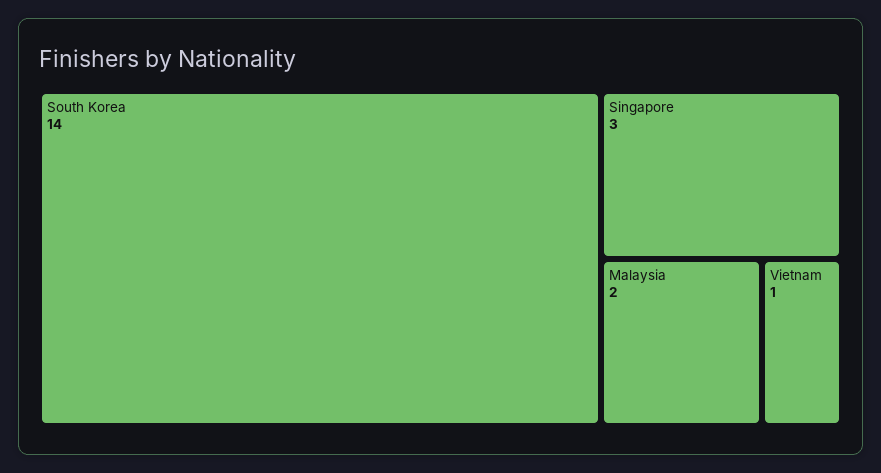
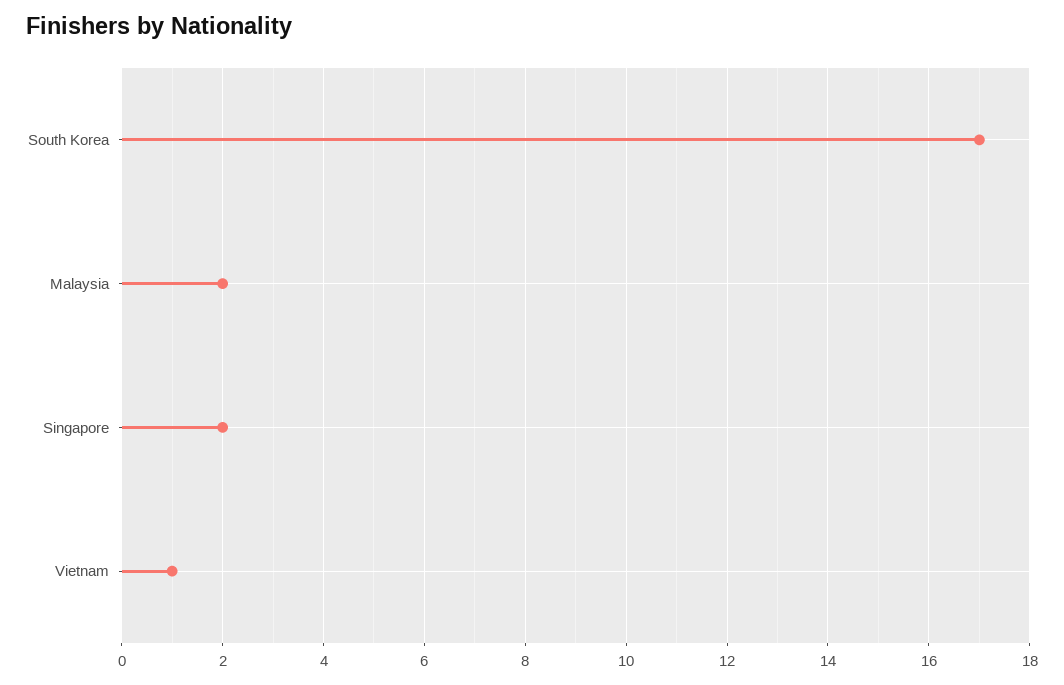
South Korea: 14 -> 17
Singapore: 3 -> 2

